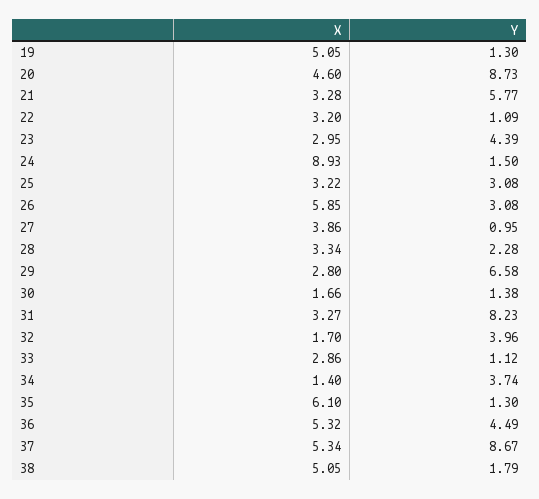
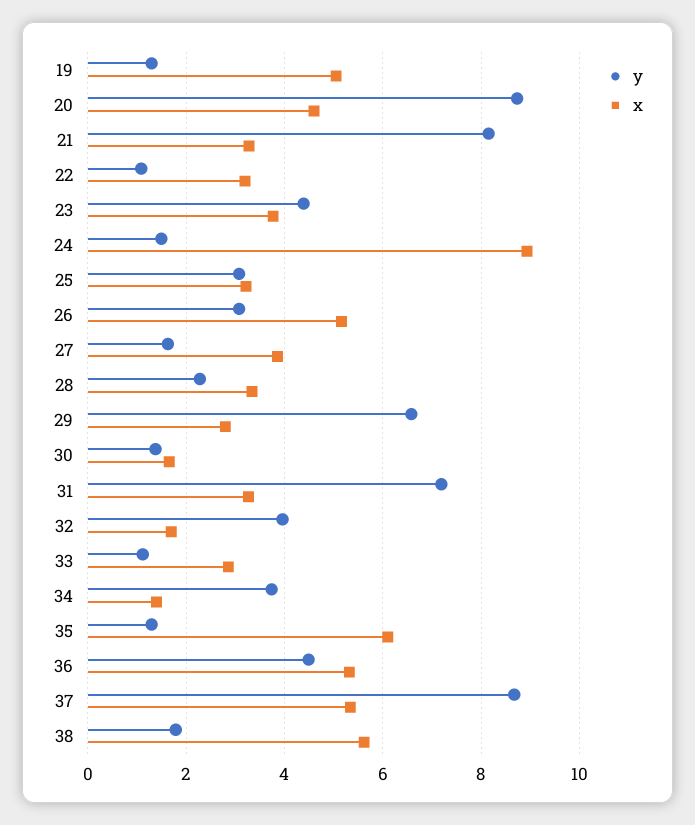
Y, 21: 5.77 -> 8.2
X, 23: 2.95 -> 3.8
X, 26: 5.85 -> 5.2
Y, 27: 0.95 -> 1.6
Y, 31: 8.23 -> 7.2
X, 38: 5.05 -> 5.6

